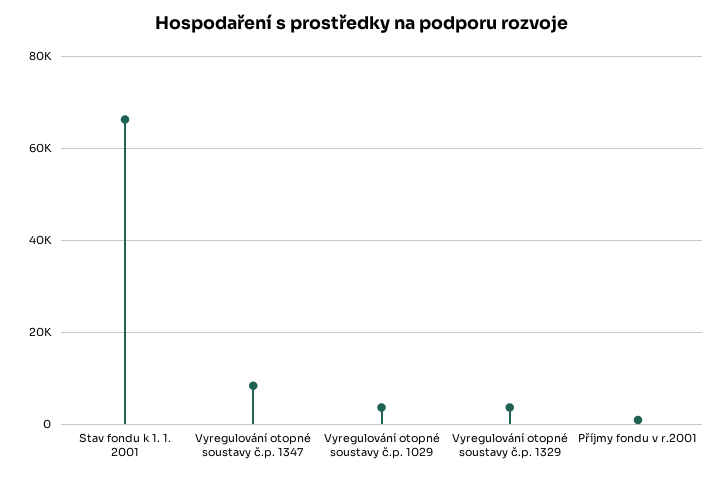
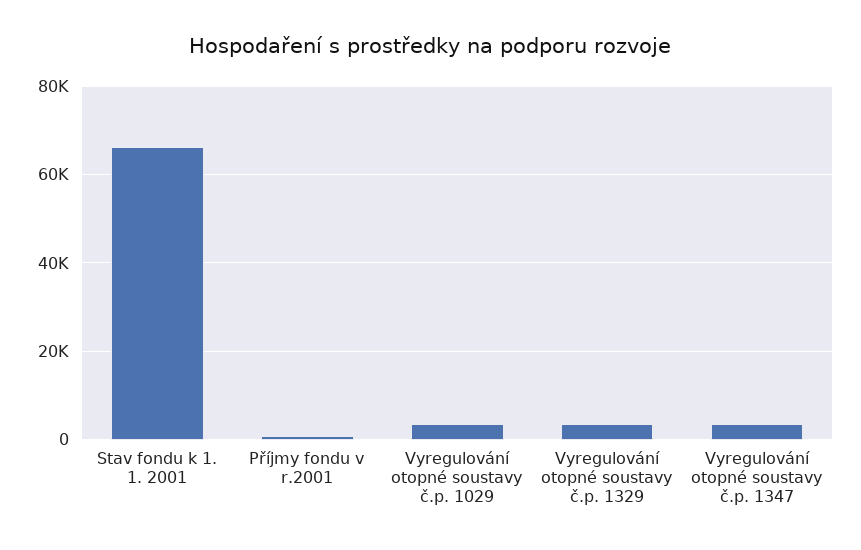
Vyregulování otopné soustavy č.p. 1347: 8000 -> 4000

